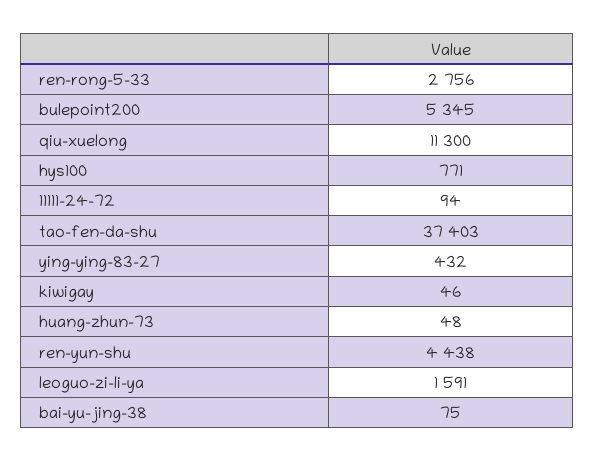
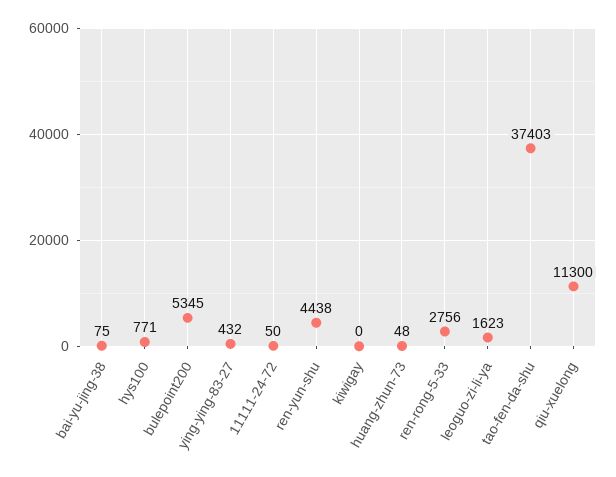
11111-24-72: 94 -> 50
kiwigay: 46 -> 0
leoguo-zi-li-ya: 1591 -> 1623

